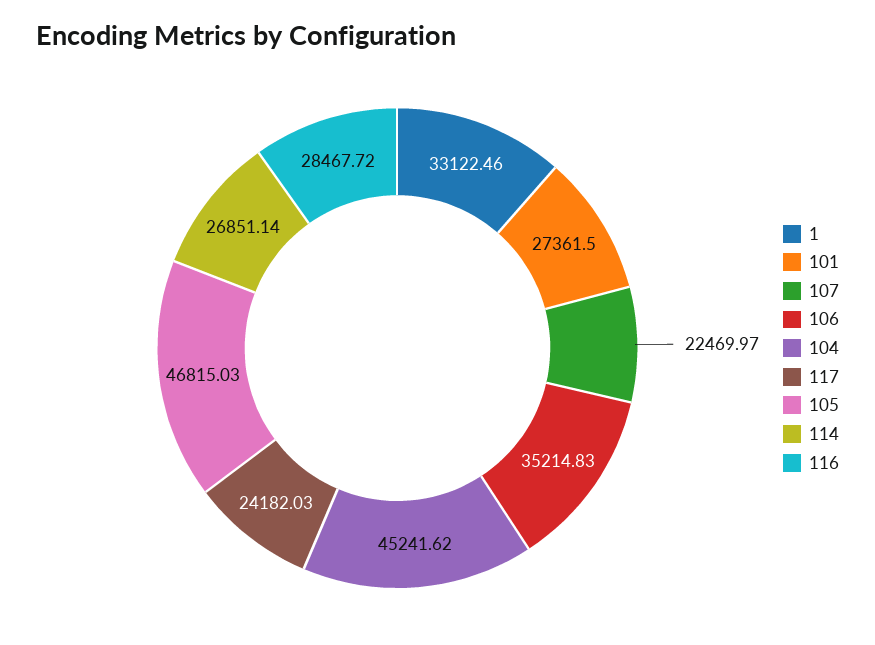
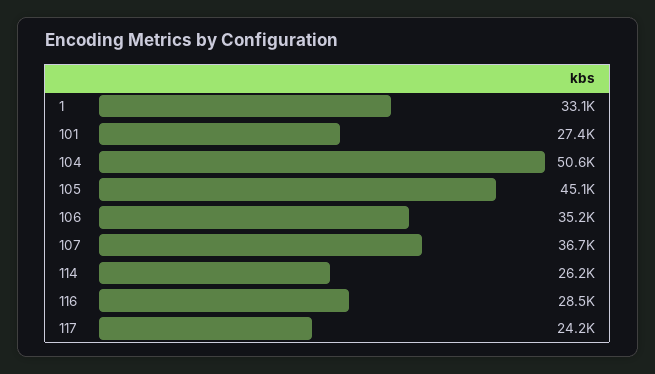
107: 22469.97 -> 36700
104: 45241.62 -> 50600
105: 46815.03 -> 45100
114: 26851.14 -> 26200

